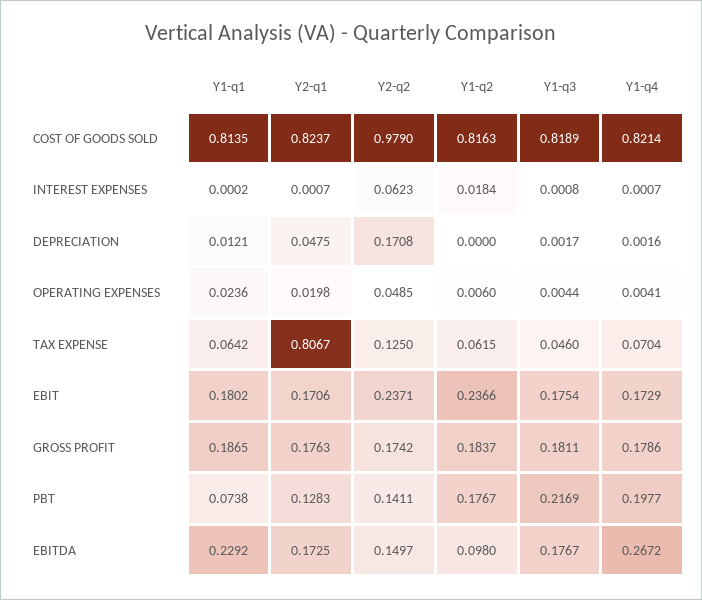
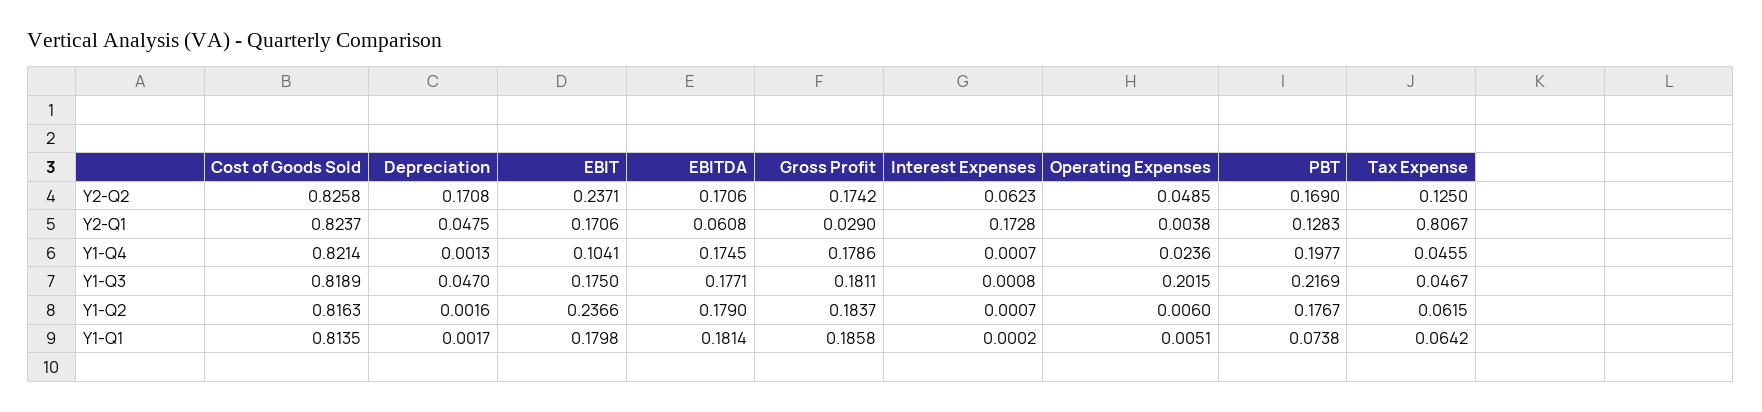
Y2-q2, COST OF GOODS SOLD: 0.979 -> 0.8258
Y2-q1, INTEREST EXPENSES: 0.0007 -> 0.1728
Y1-q2, INTEREST EXPENSES: 0.0184 -> 0.0007
Y1-q1, DEPRECIATION: 0.0121 -> 0.0017
Y1-q2, DEPRECIATION: 0 -> 0.0016
Y1-q3, DEPRECIATION: 0.0017 -> 0.047
Y1-q4, DEPRECIATION: 0.0016 -> 0.0013
Y1-q1, OPERATING EXPENSES: 0.0236 -> 0.0051
Y2-q1, OPERATING EXPENSES: 0.0198 -> 0.0038
Y1-q3, OPERATING EXPENSES: 0.0044 -> 0.2015
Y1-q4, OPERATING EXPENSES: 0.0041 -> 0.0236
Y1-q3, TAX EXPENSE: 0.046 -> 0.0467
Y1-q4, TAX EXPENSE: 0.0704 -> 0.0455
Y1-q1, EBIT: 0.1802 -> 0.1798
Y1-q3, EBIT: 0.1754 -> 0.175
Y1-q4, EBIT: 0.1729 -> 0.1041
Y1-q1, GROSS PROFIT: 0.1865 -> 0.1858
Y2-q1, GROSS PROFIT: 0.1763 -> 0.029
Y2-q2, PBT: 0.1411 -> 0.169
Y1-q1, EBITDA: 0.2292 -> 0.1814
Y2-q1, EBITDA: 0.1725 -> 0.0608
Y2-q2, EBITDA: 0.1497 -> 0.1706
Y1-q2, EBITDA: 0.098 -> 0.179
Y1-q3, EBITDA: 0.1767 -> 0.1771
Y1-q4, EBITDA: 0.2672 -> 0.1745

